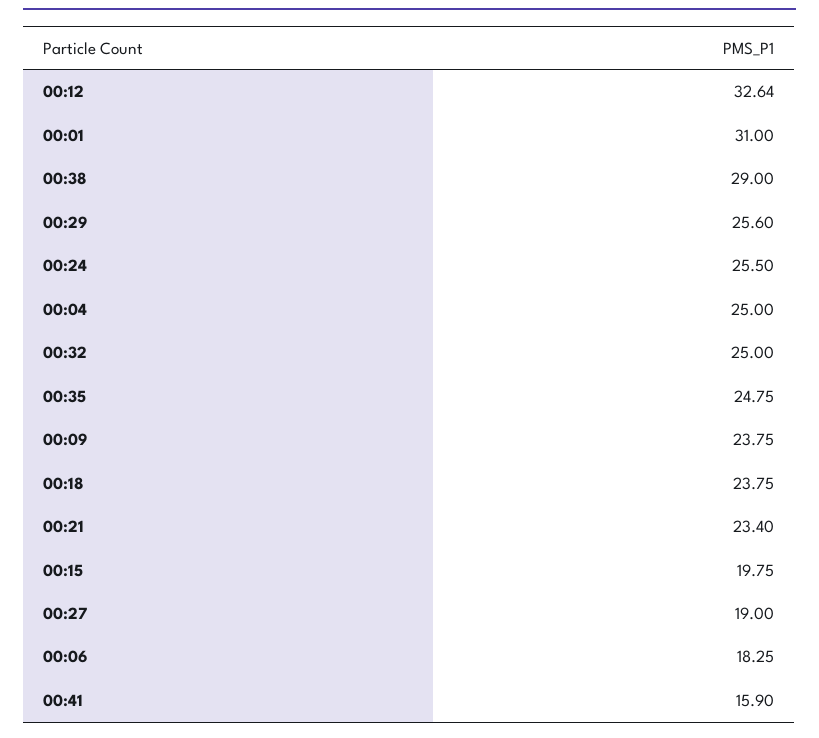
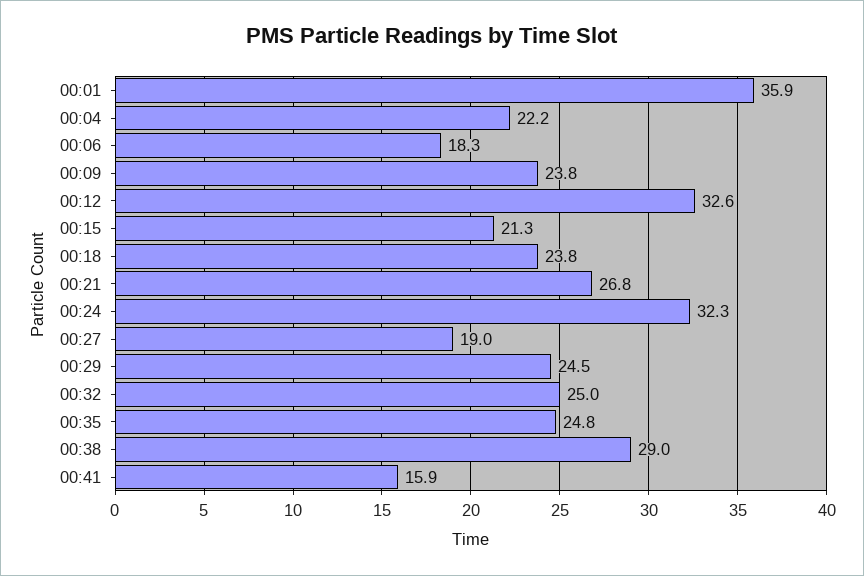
00:01: 31 -> 35.9
00:29: 25.6 -> 24.5
00:24: 25.5 -> 32.3
00:04: 25 -> 22.2
00:21: 23.4 -> 26.8
00:15: 19.75 -> 21.3

